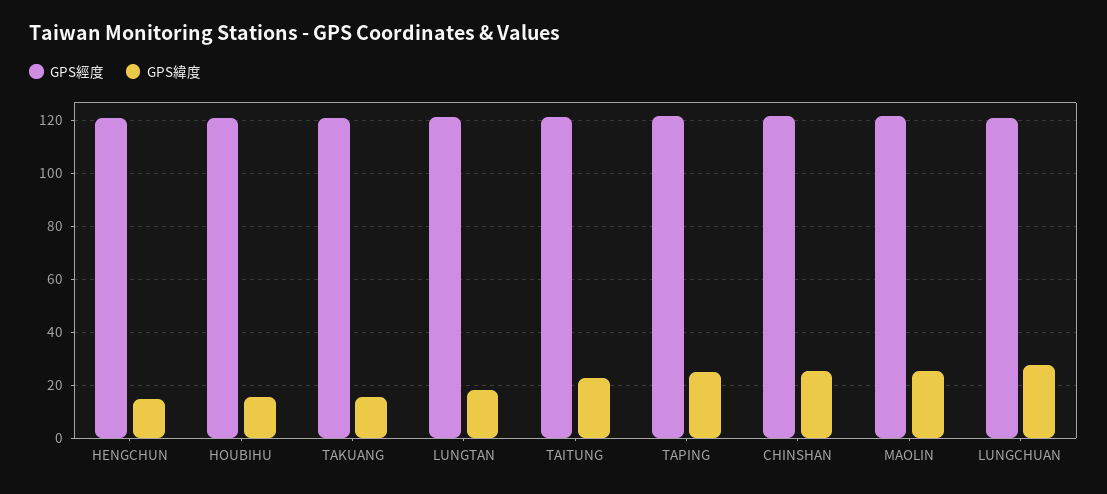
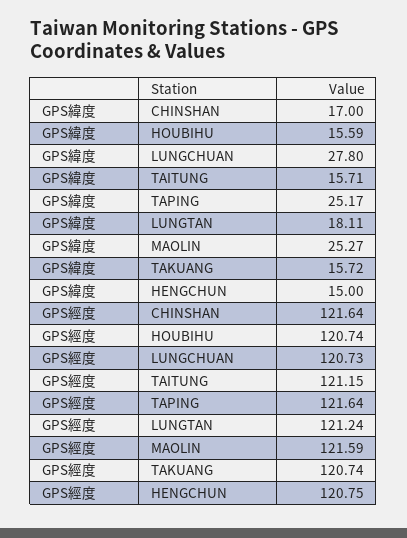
GPS緯度, TAITUNG: 22.5 -> 15.71
GPS緯度, CHINSHAN: 25 -> 17

